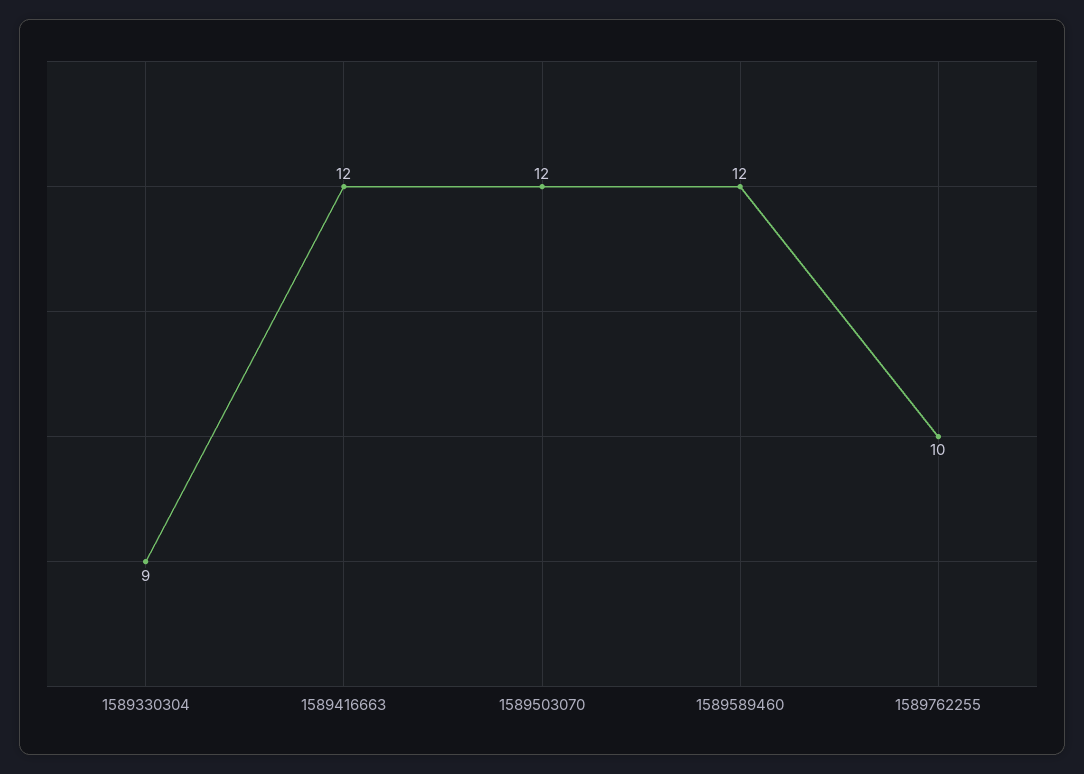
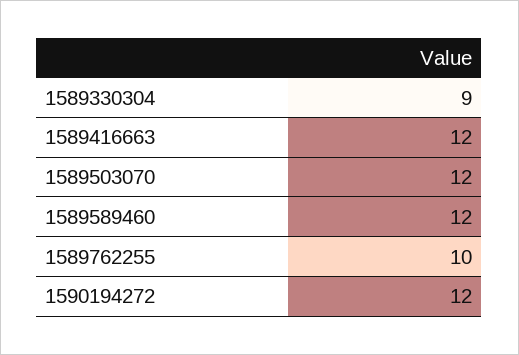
1590194272: none -> 12

